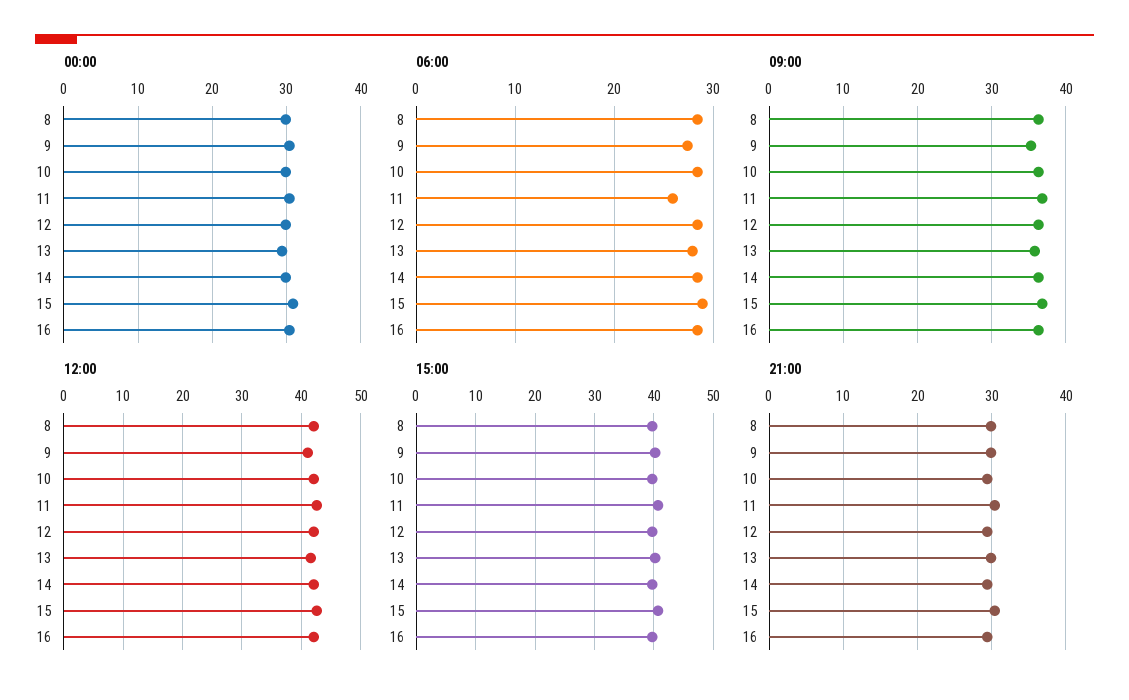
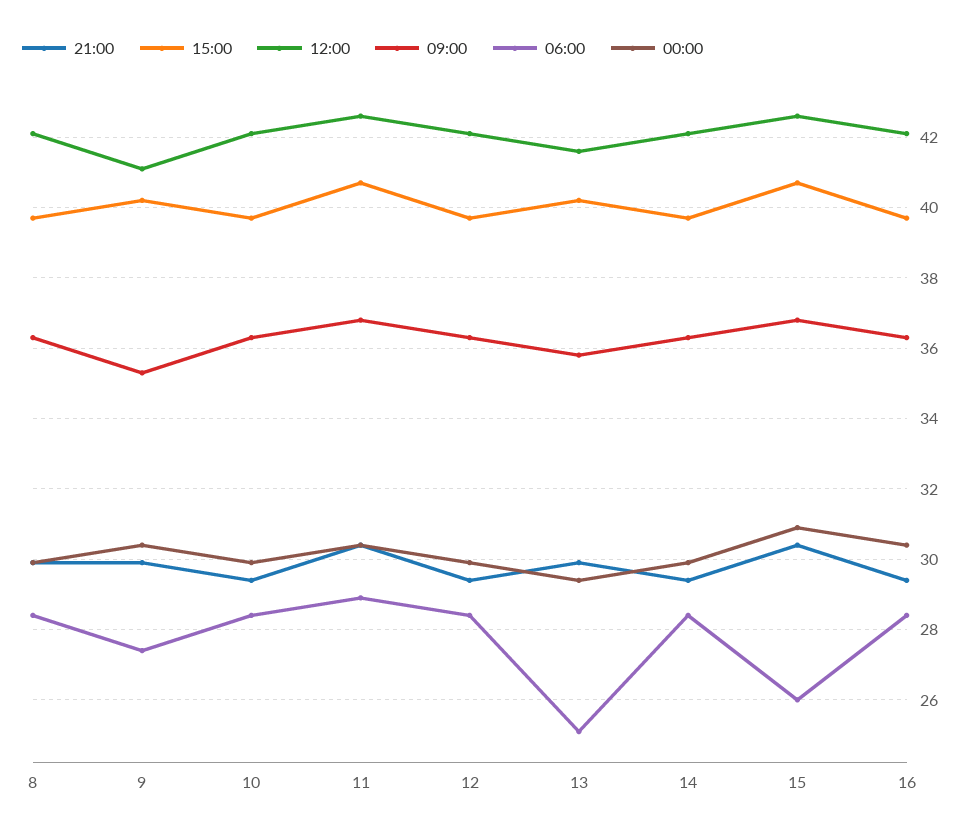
06:00, 11: 26 -> 29
06:00, 13: 28 -> 25
06:00, 15: 29 -> 26

